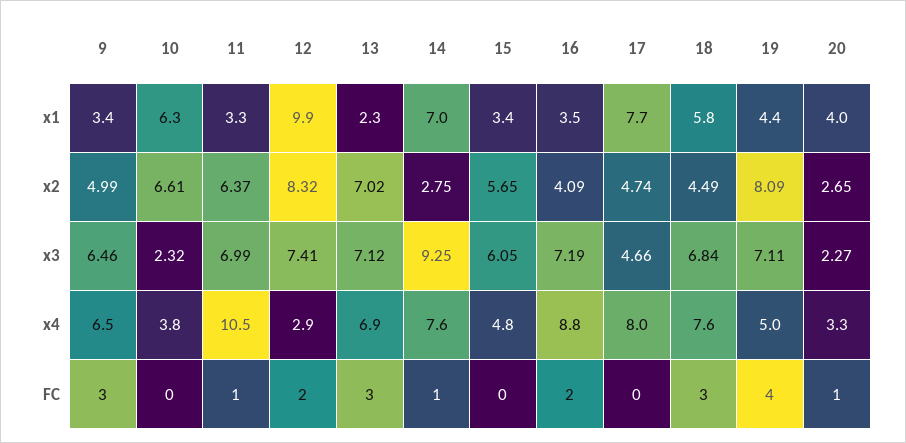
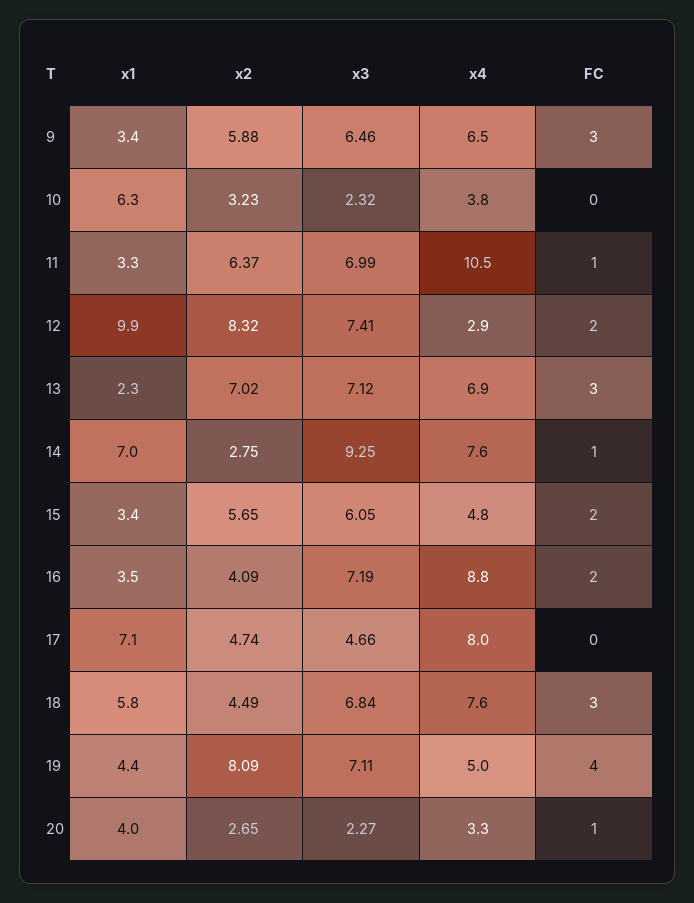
17, x1: 7.7 -> 7.1
9, x2: 4.99 -> 5.88
10, x2: 6.61 -> 3.23
15, FC: 0 -> 2

